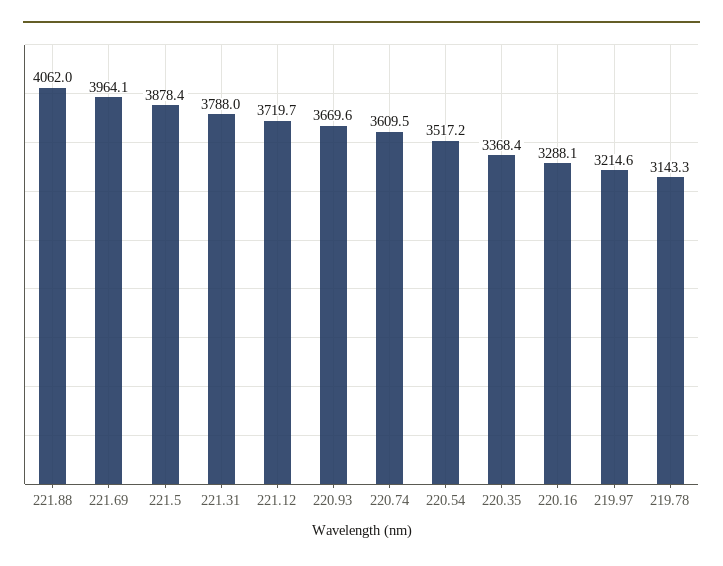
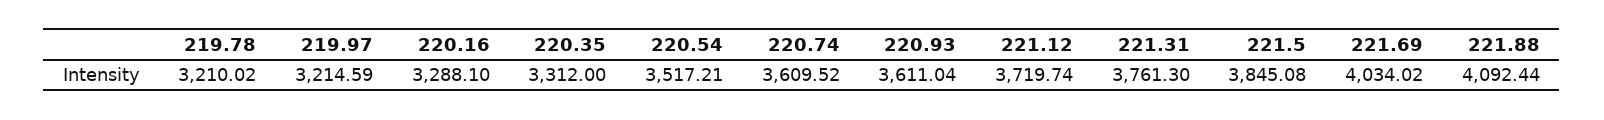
221.88: 4062 -> 4092.44
221.69: 3964.1 -> 4034.02
221.5: 3878.4 -> 3845.08
221.31: 3788 -> 3761.3
220.93: 3669.6 -> 3611.04
220.35: 3368.4 -> 3312
219.78: 3143.3 -> 3210.02

